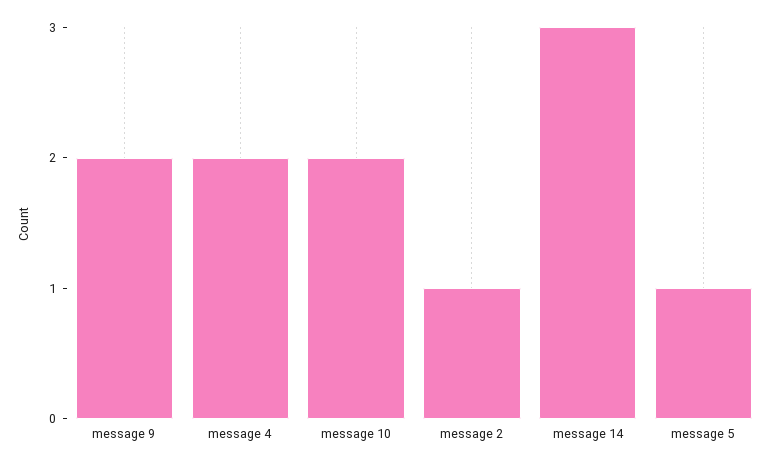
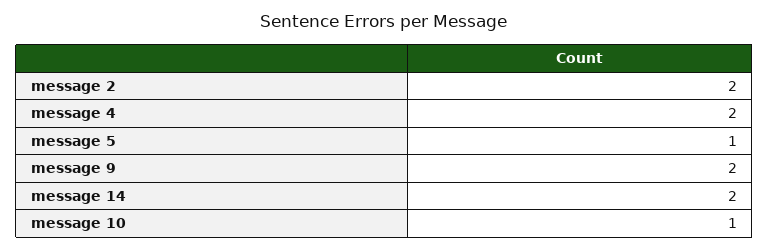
message 10: 2 -> 1
message 2: 1 -> 2
message 14: 3 -> 2

